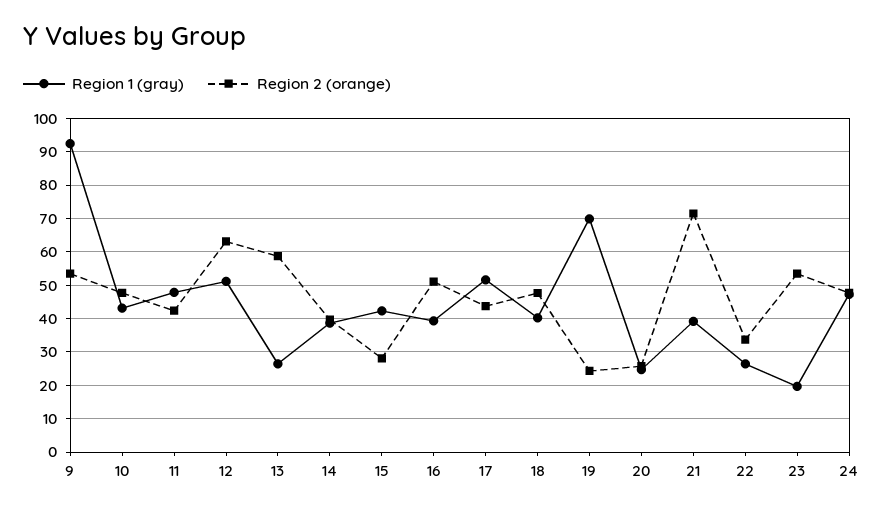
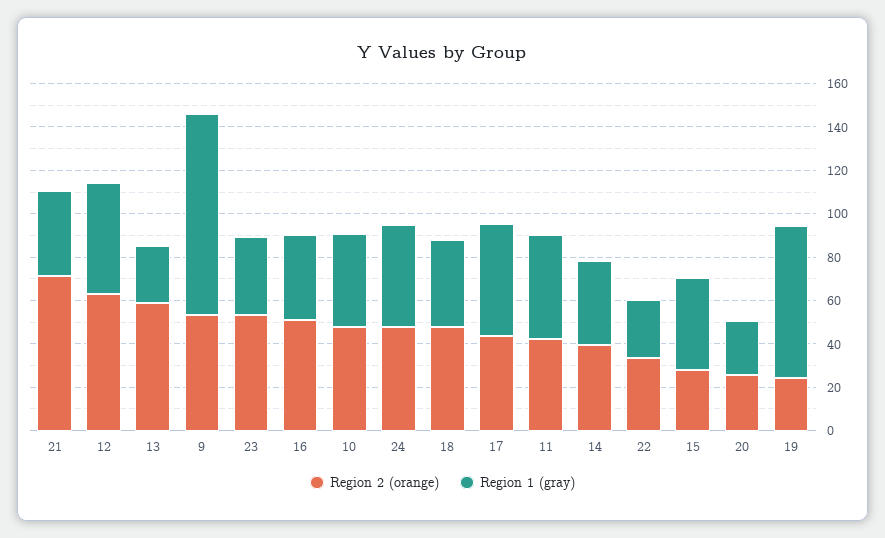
Region 1 (gray), 23: 20 -> 35

